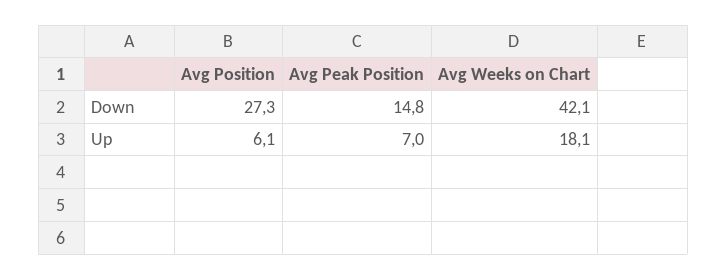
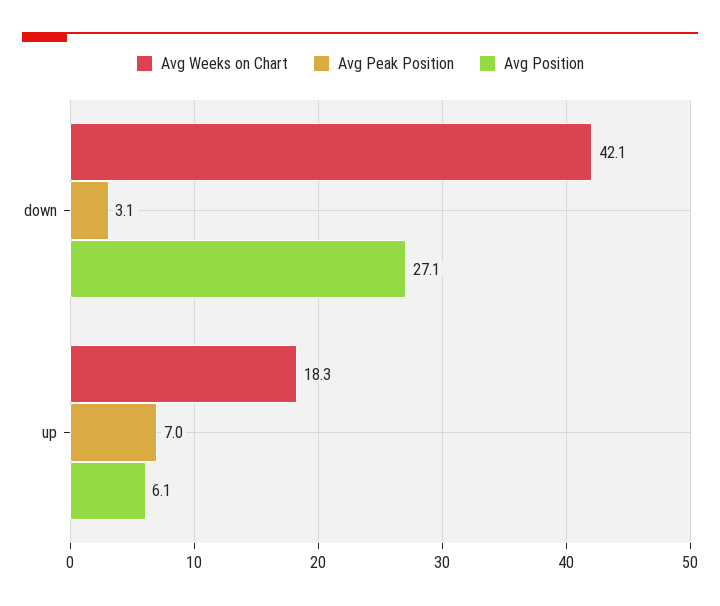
Avg Position, Down: 27.3 -> 27.1
Avg Peak Position, Down: 14.8 -> 3.1
Avg Weeks on Chart, Up: 18.1 -> 18.3

